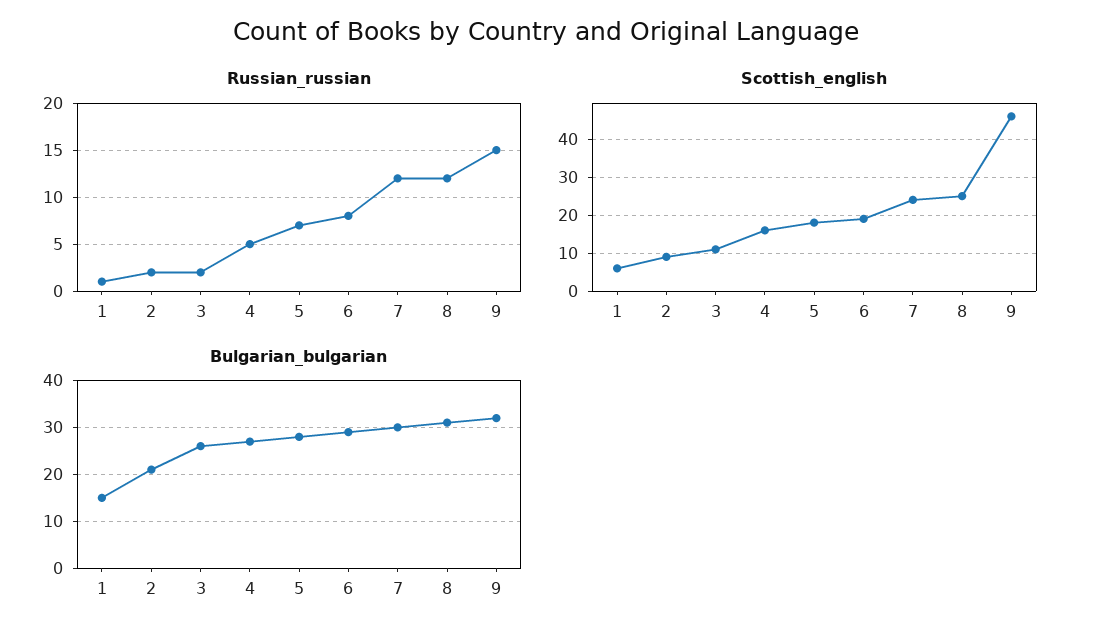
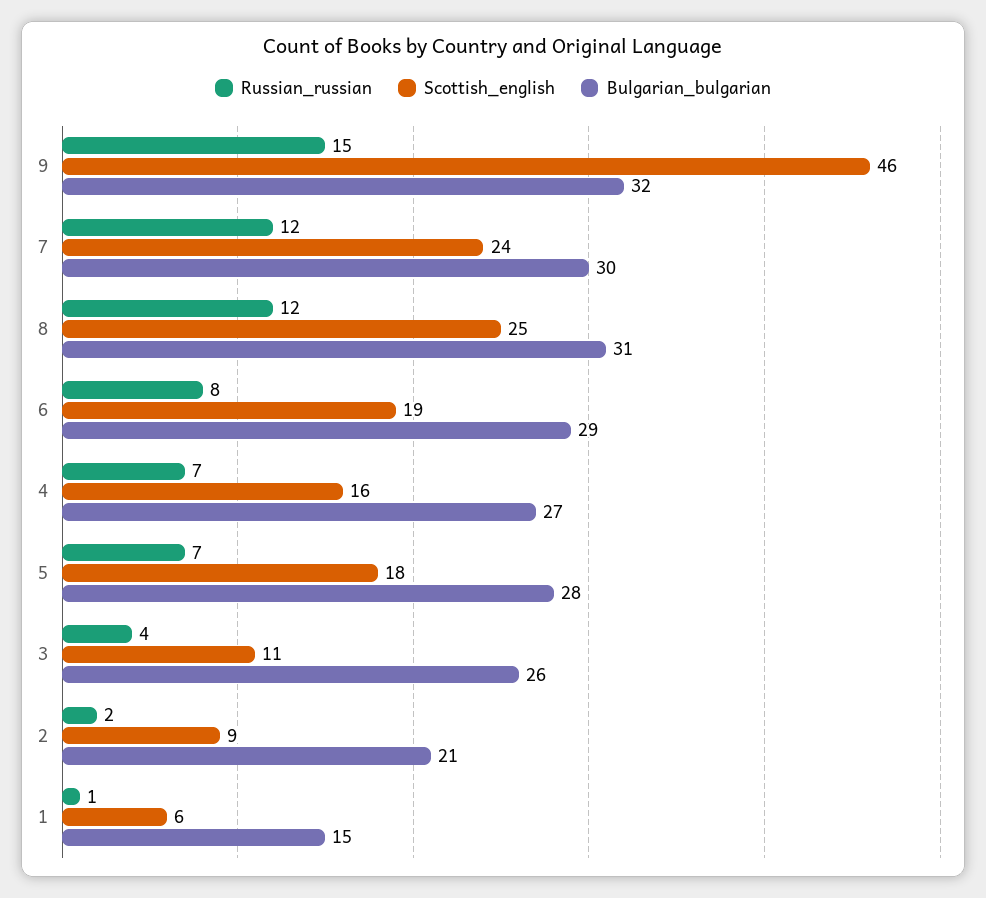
Russian_russian, 3: 2 -> 4
Russian_russian, 4: 5 -> 7

